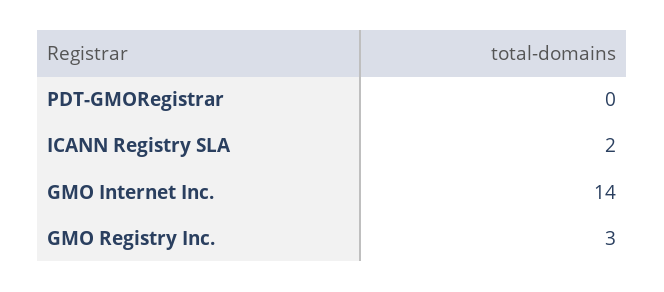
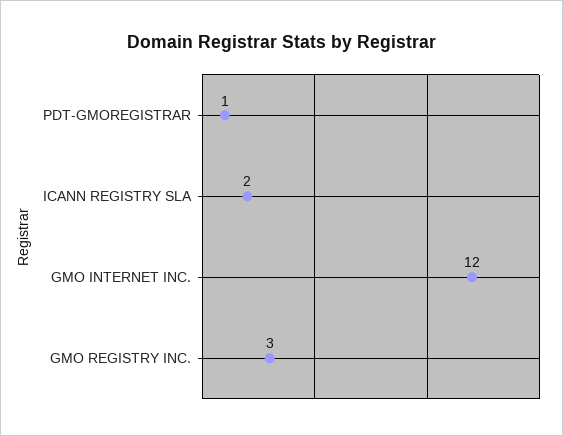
PDT-GMORegistrar: 0 -> 1
GMO Internet Inc.: 14 -> 12

